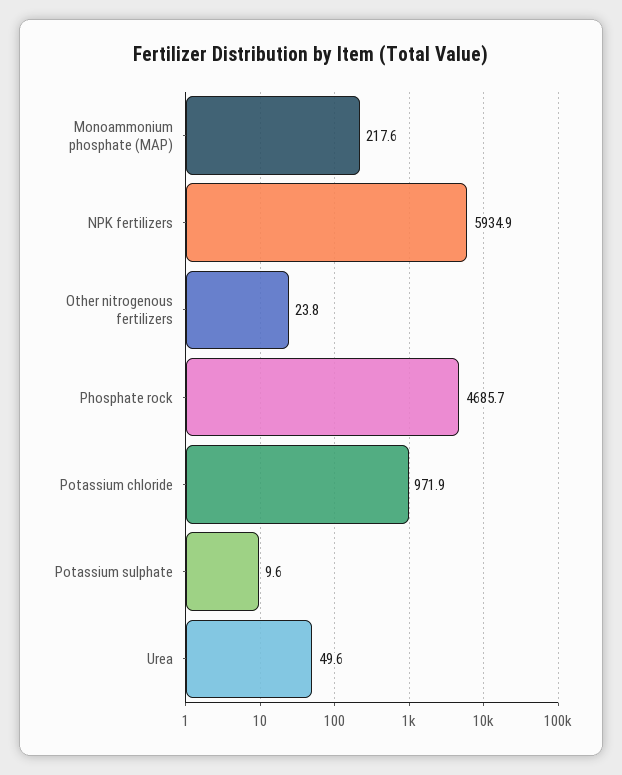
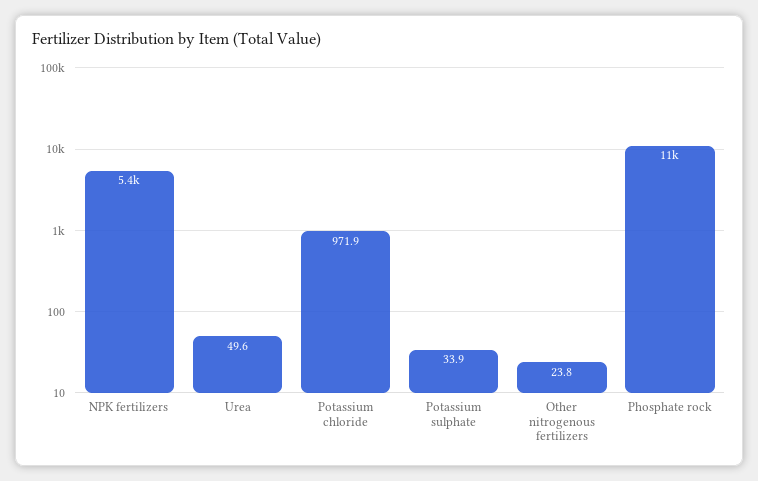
Monoammonium phosphate (MAP): 217.6 -> none
NPK fertilizers: 5934.9 -> 5400
Phosphate rock: 4685.7 -> 11000
Potassium sulphate: 9.6 -> 33.9

